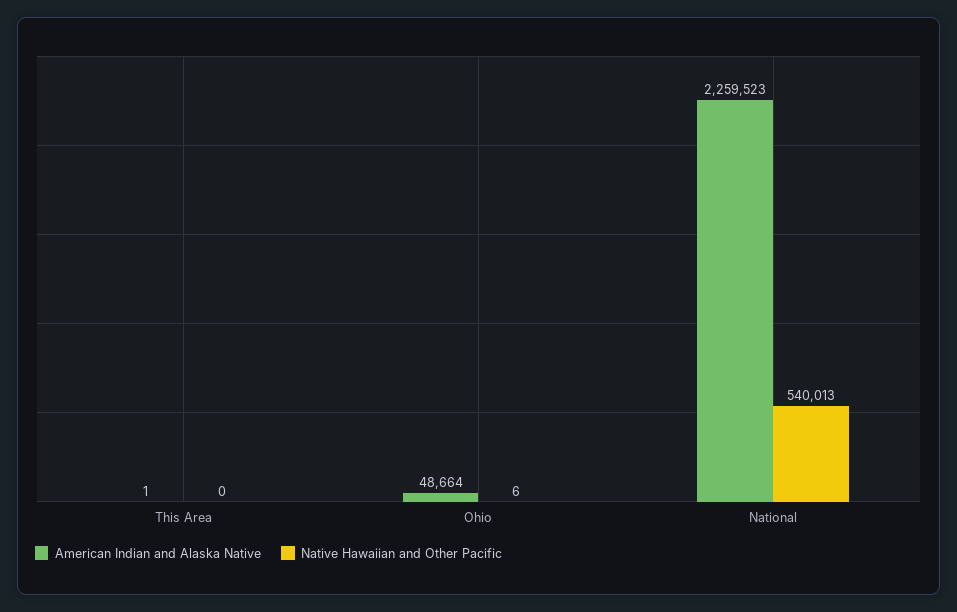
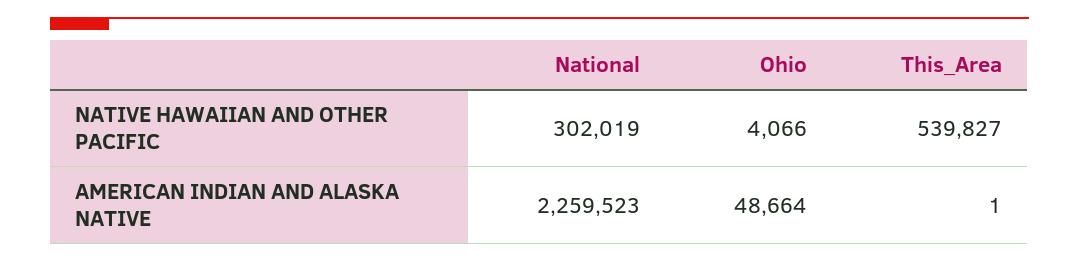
Native Hawaiian and Other Pacific, This Area: 0 -> 539827
Native Hawaiian and Other Pacific, Ohio: 6 -> 4066
Native Hawaiian and Other Pacific, National: 540013 -> 302019

